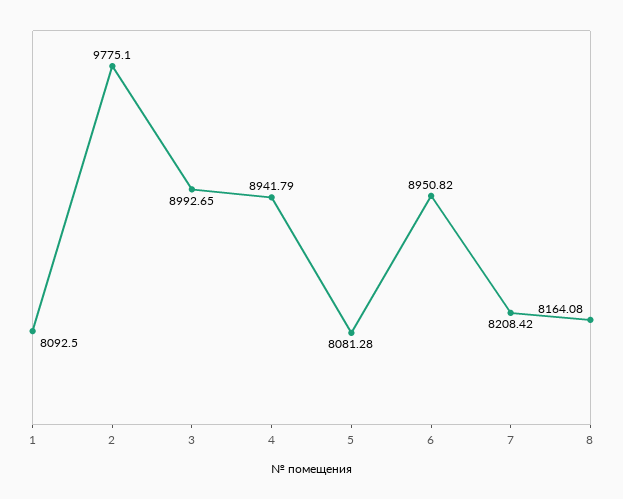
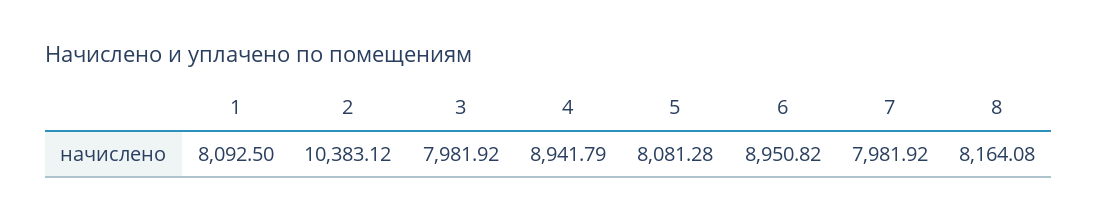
2: 9775.1 -> 10383.12
3: 8992.65 -> 7981.92
7: 8208.42 -> 7981.92

